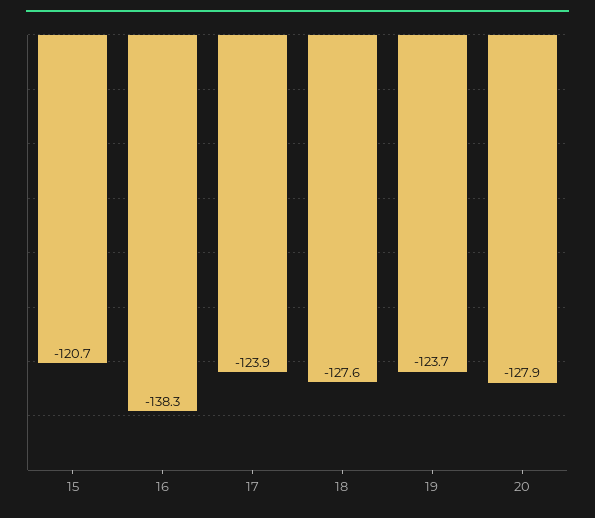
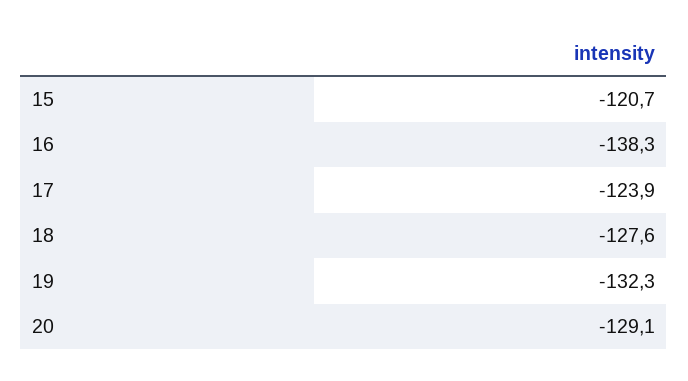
19: -123.7 -> -132.3
20: -127.9 -> -129.1

